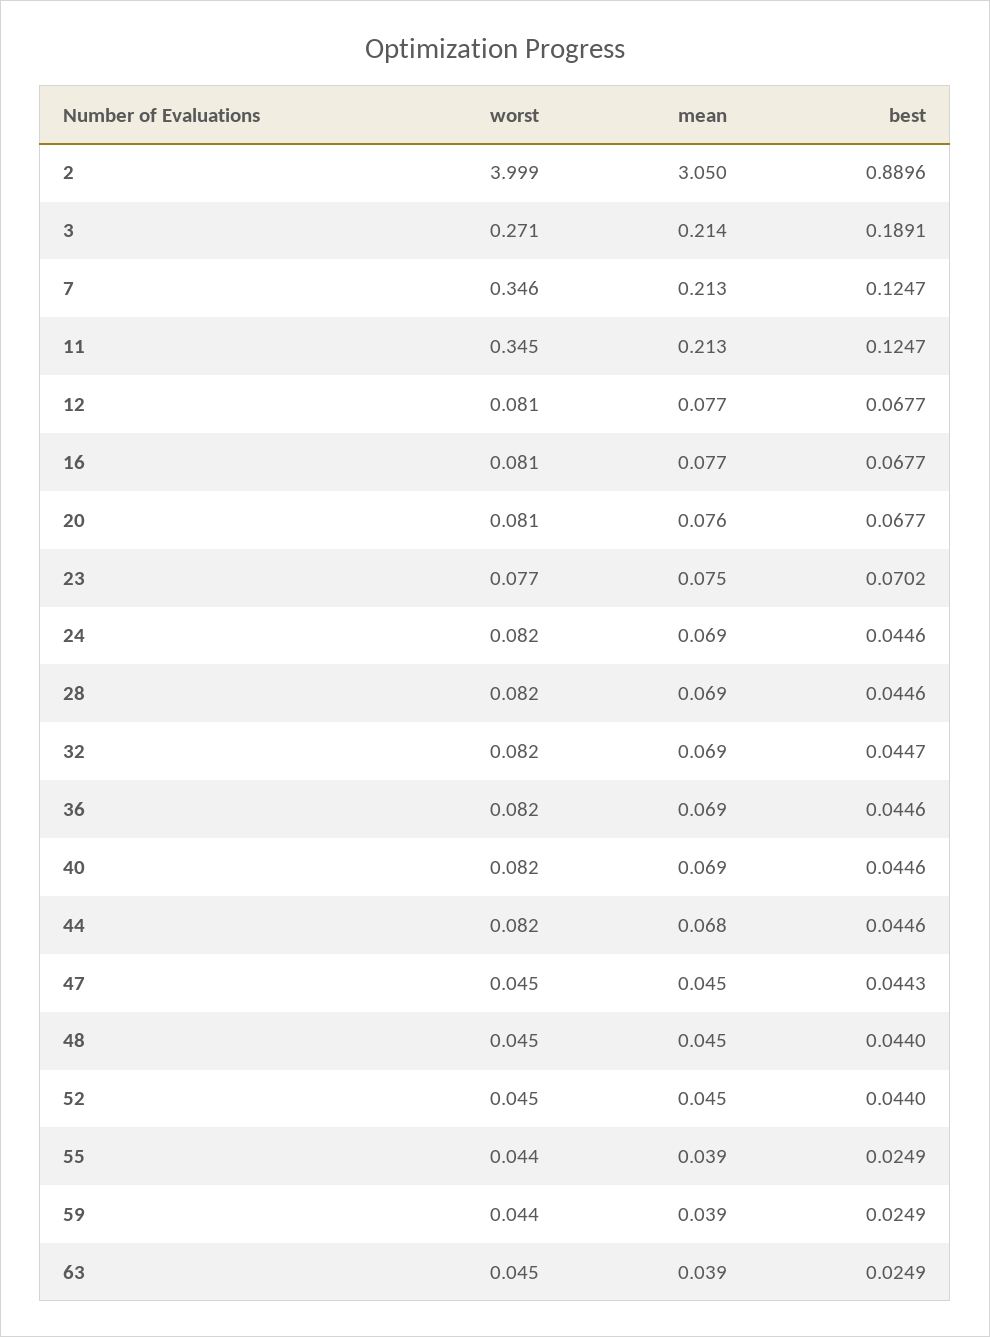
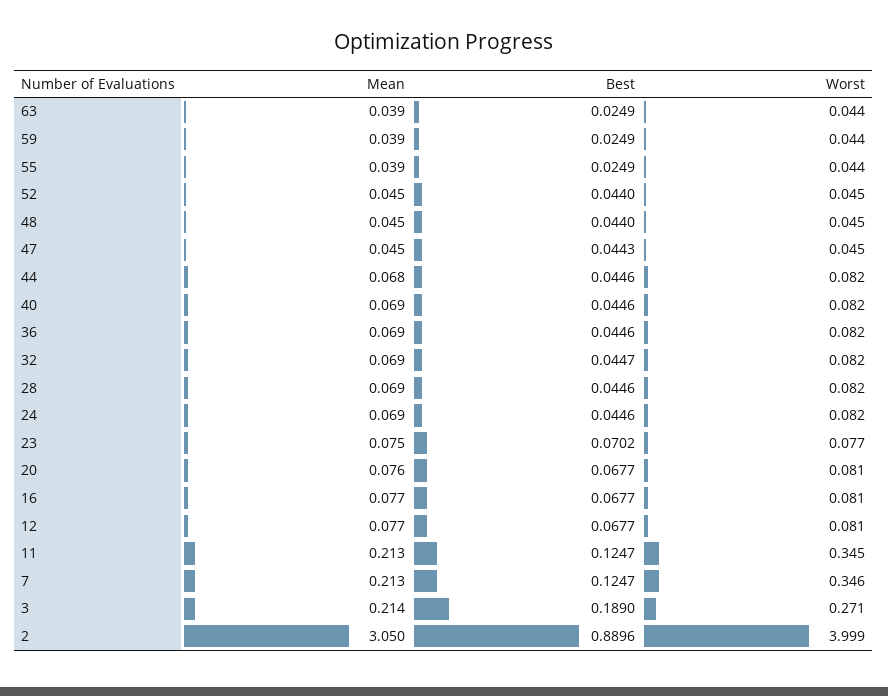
best, 3: 0.1891 -> 0.189
worst, 63: 0.045 -> 0.044

